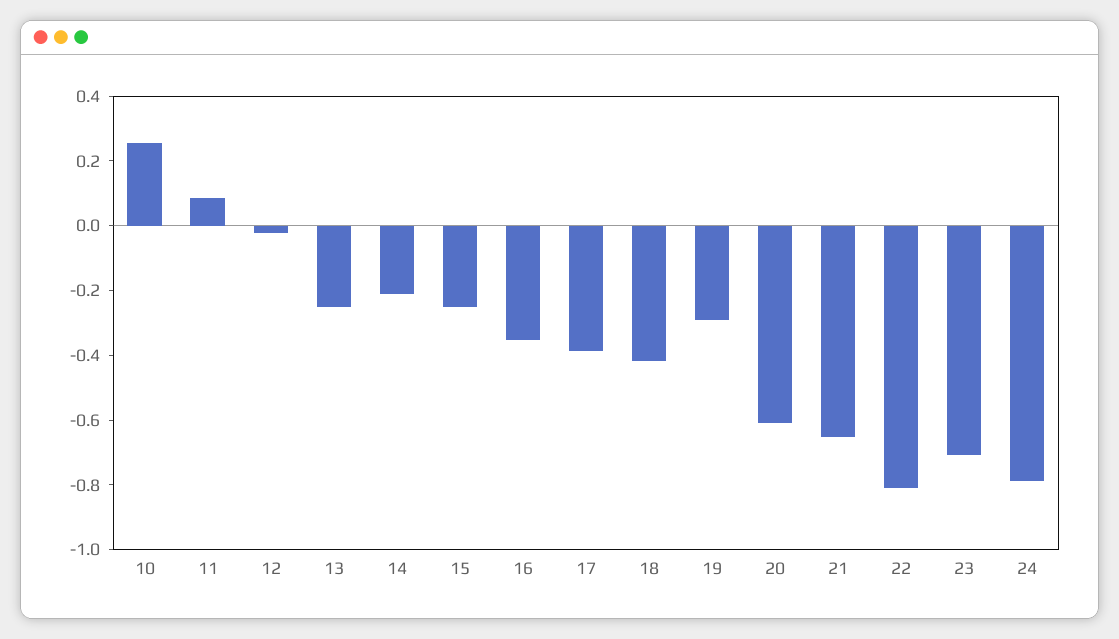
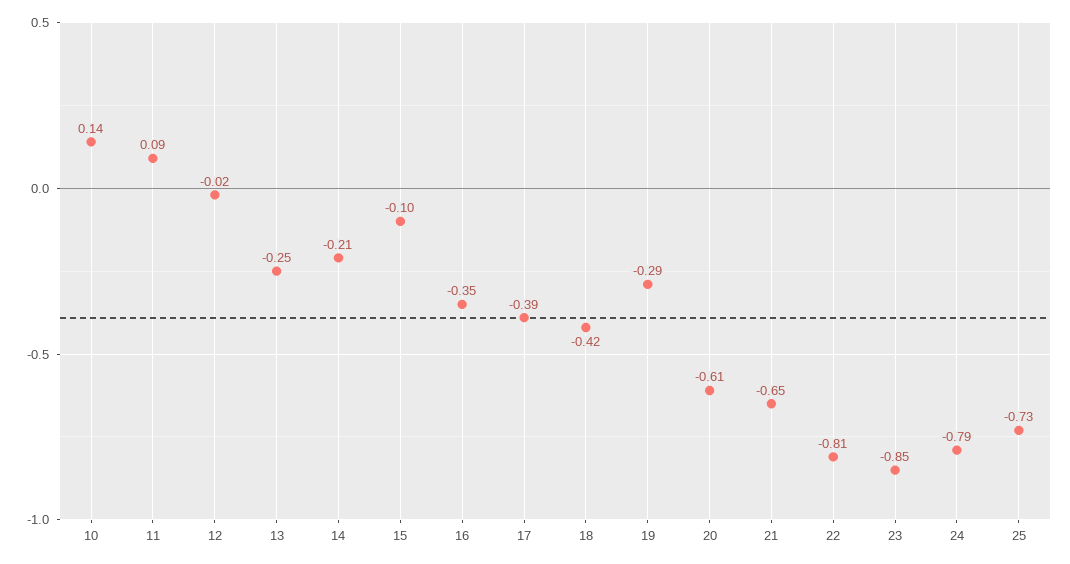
10: 0.25 -> 0.14
15: -0.25 -> -0.1
23: -0.7 -> -0.85
25: none -> -0.73

